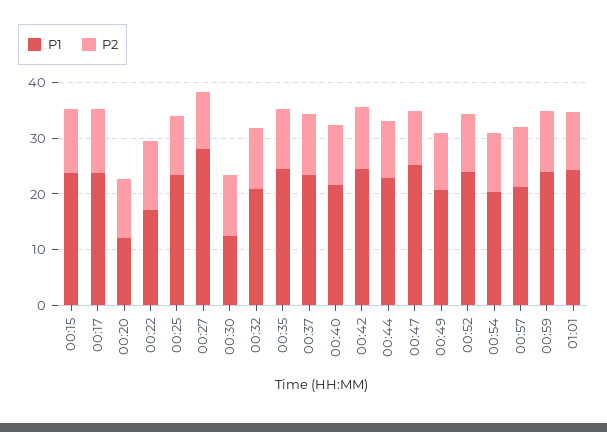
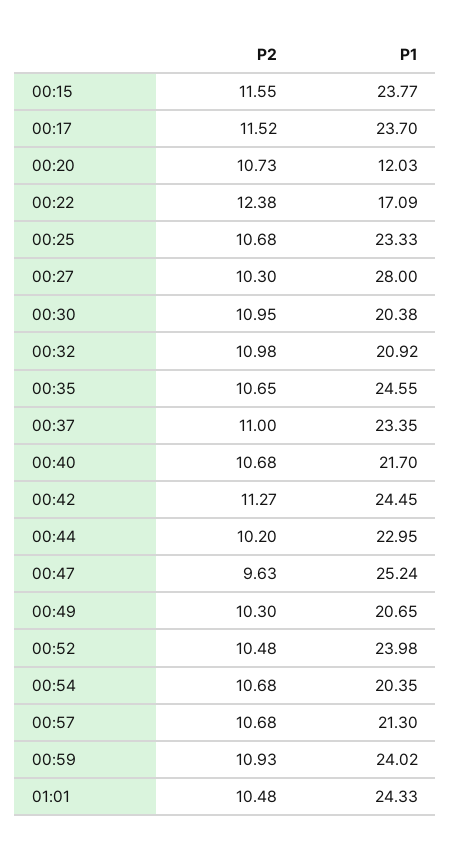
P1, 00:30: 12 -> 20.38

